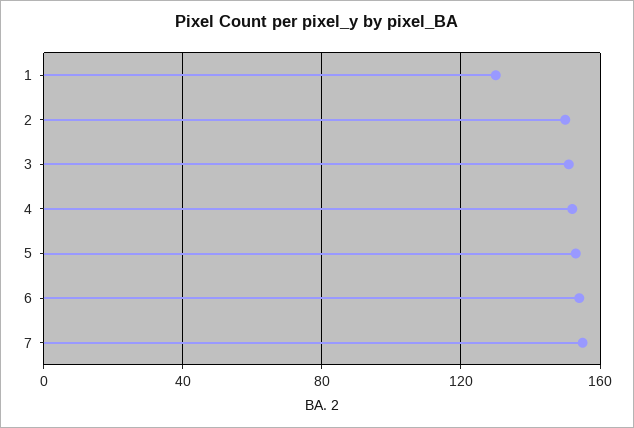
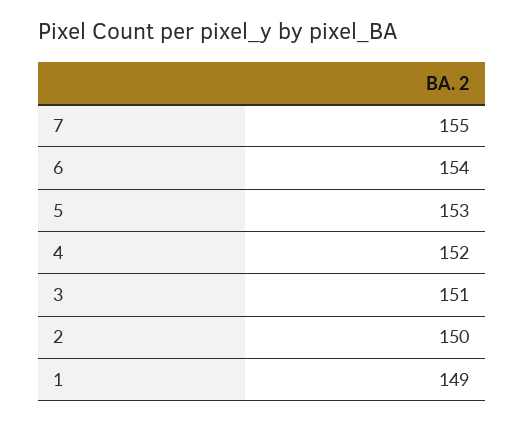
1: 130 -> 149

